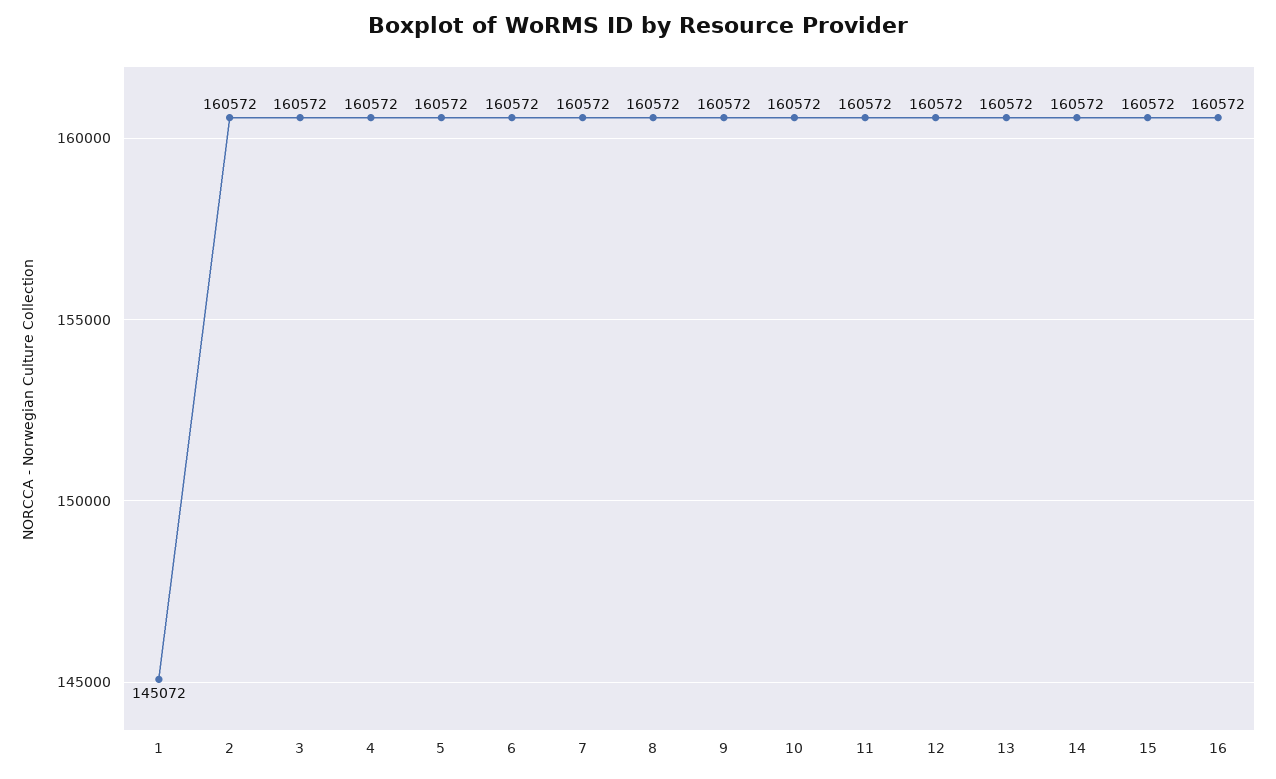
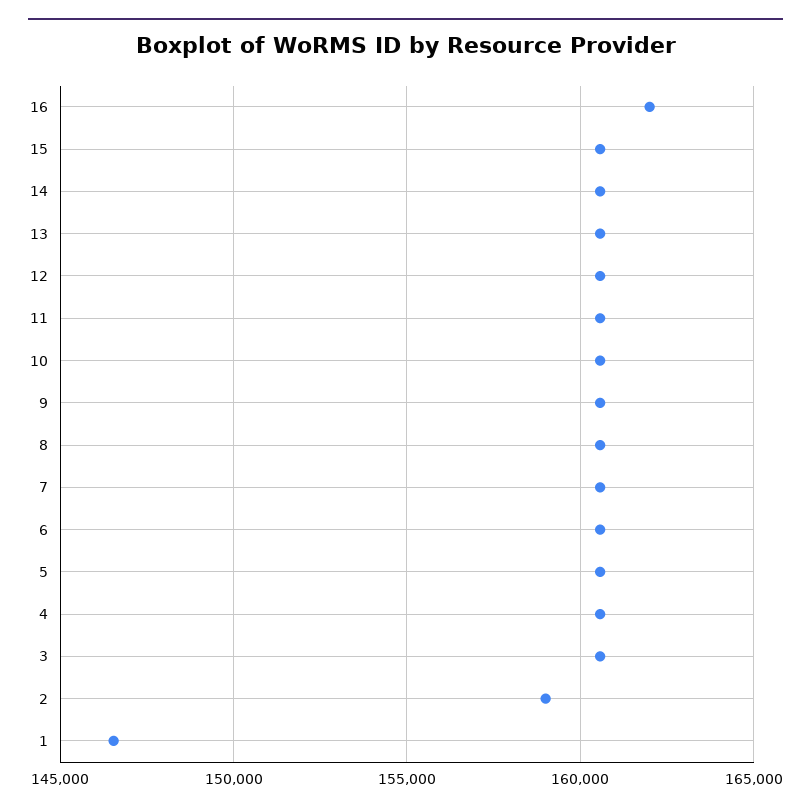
1: 145072 -> 146500
2: 160572 -> 159000
16: 160572 -> 162000

